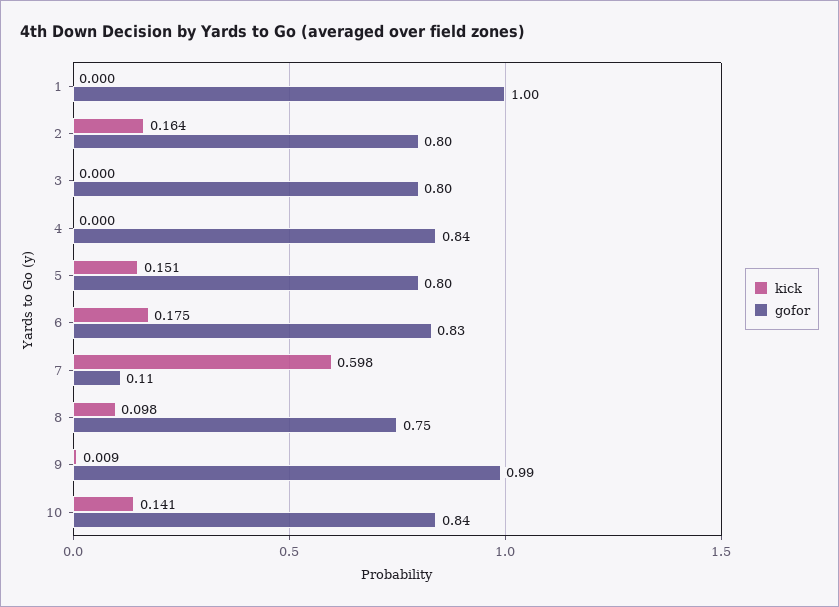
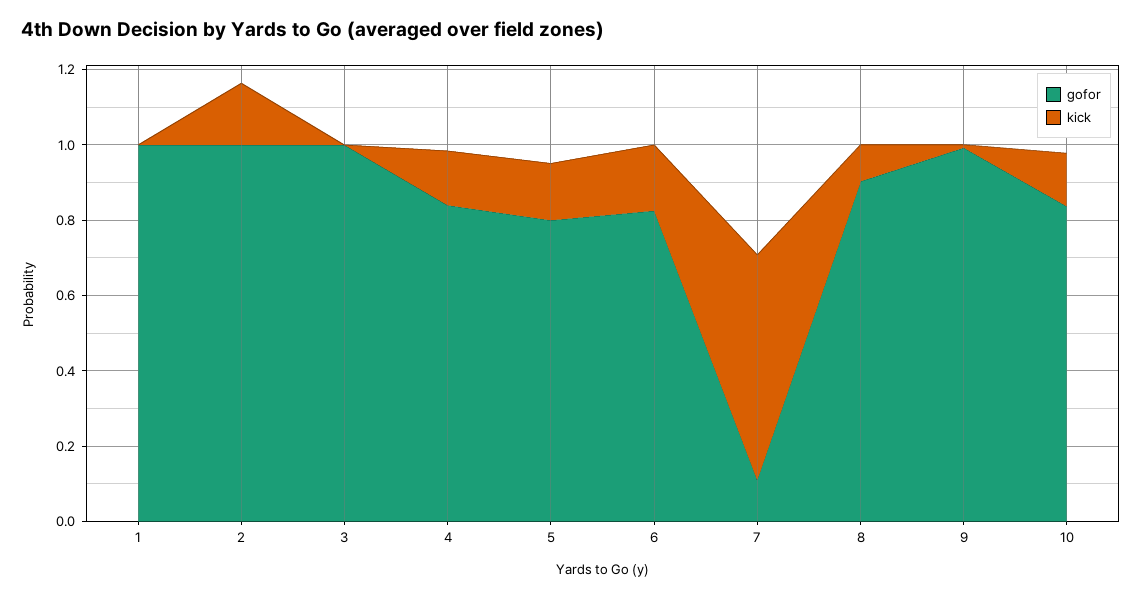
gofor, 2: 0.8 -> 1
gofor, 3: 0.8 -> 1
kick, 4: 0 -> 0.15
gofor, 8: 0.75 -> 0.9

